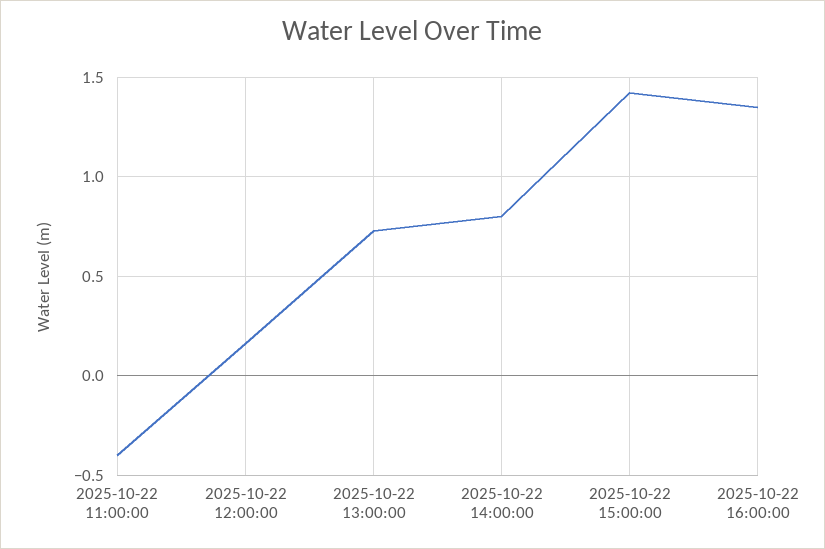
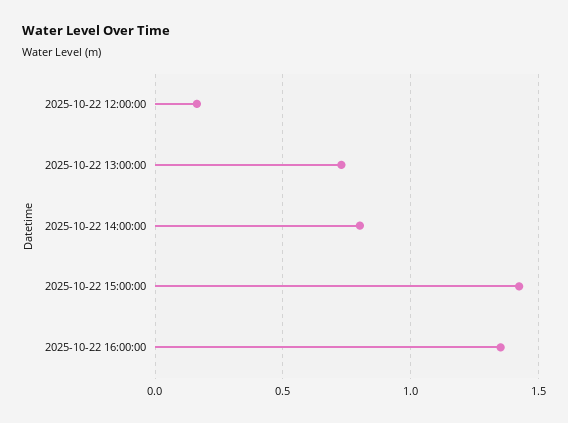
2025-10-22 11:00:00: -0.4 -> none

